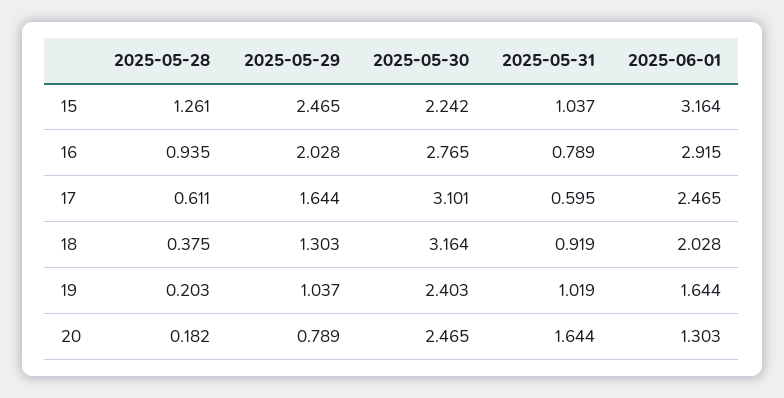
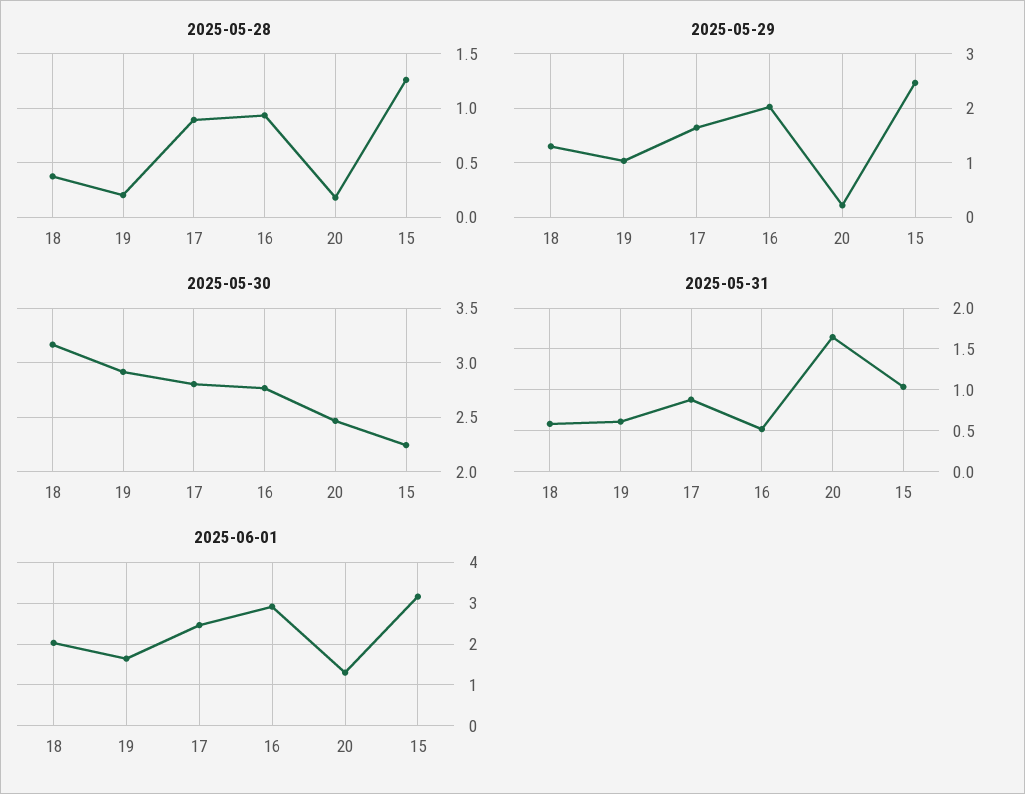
2025-05-31, 16: 0.789 -> 0.5
2025-05-28, 17: 0.611 -> 0.9
2025-05-30, 17: 3.101 -> 2.8
2025-05-31, 17: 0.595 -> 0.9
2025-05-31, 18: 0.919 -> 0.6
2025-05-30, 19: 2.403 -> 2.9
2025-05-31, 19: 1.019 -> 0.6
2025-05-29, 20: 0.789 -> 0.2

